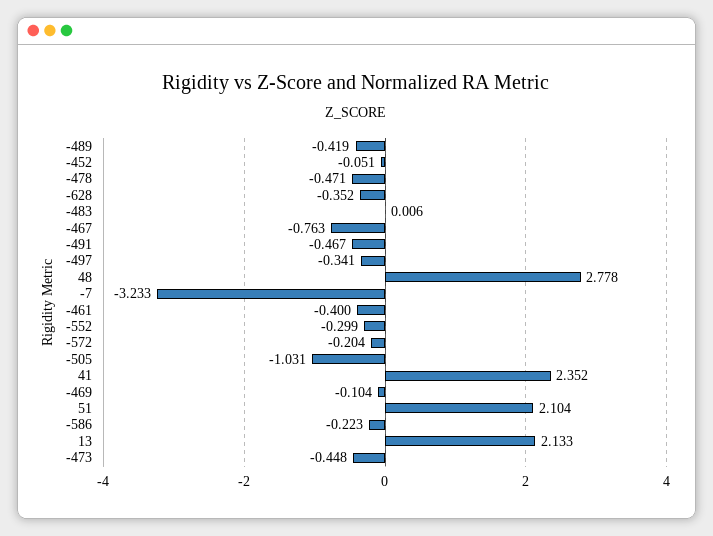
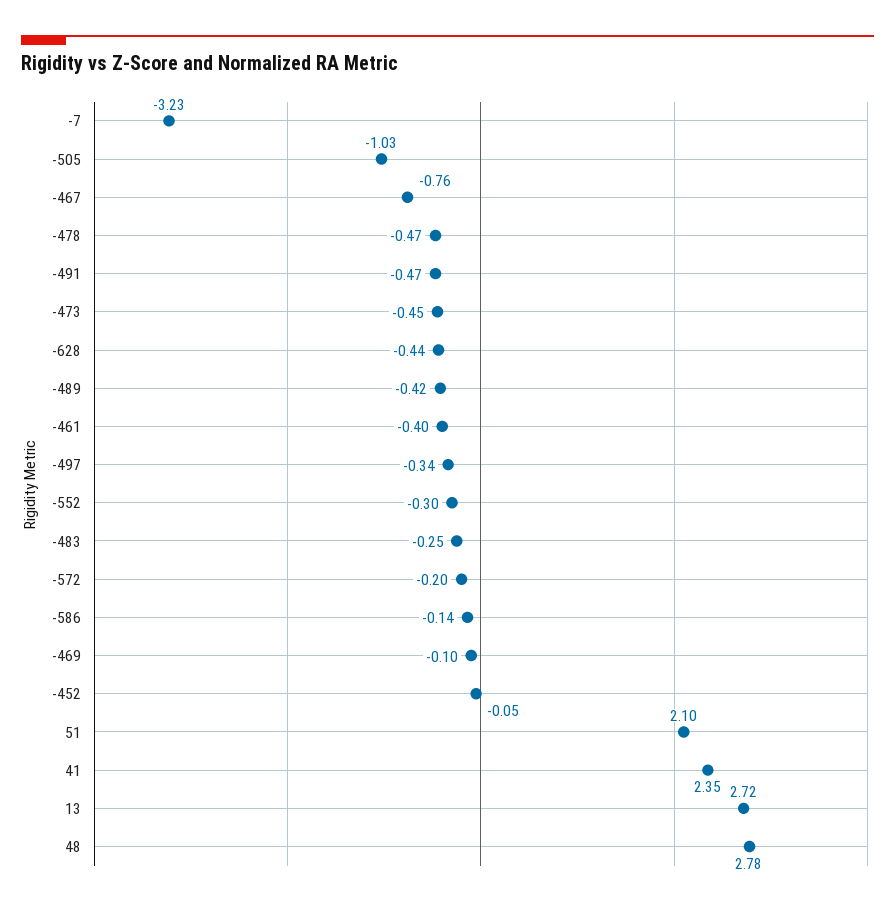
-628: -0.352 -> -0.44
-483: 0.006 -> -0.25
-586: -0.223 -> -0.14
13: 2.133 -> 2.72

